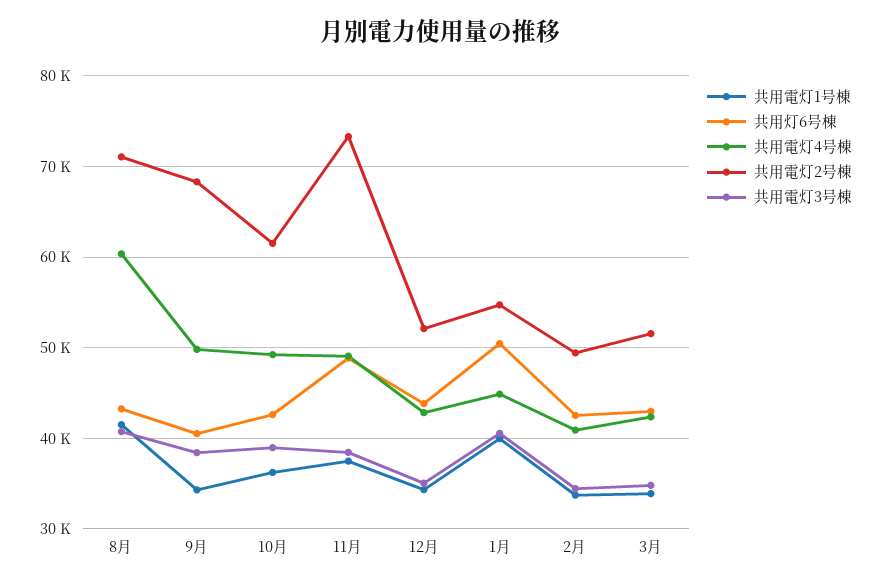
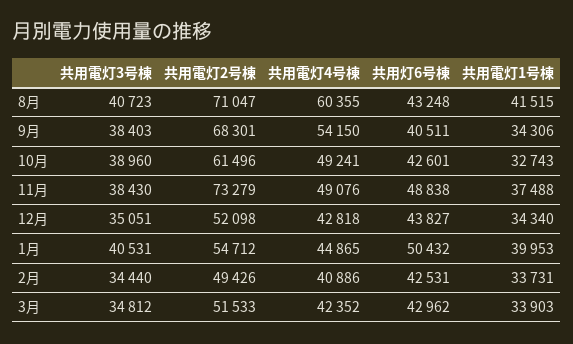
共用電灯4号棟, 9月: 50000 -> 54150
共用電灯1号棟, 10月: 36000 -> 32743

